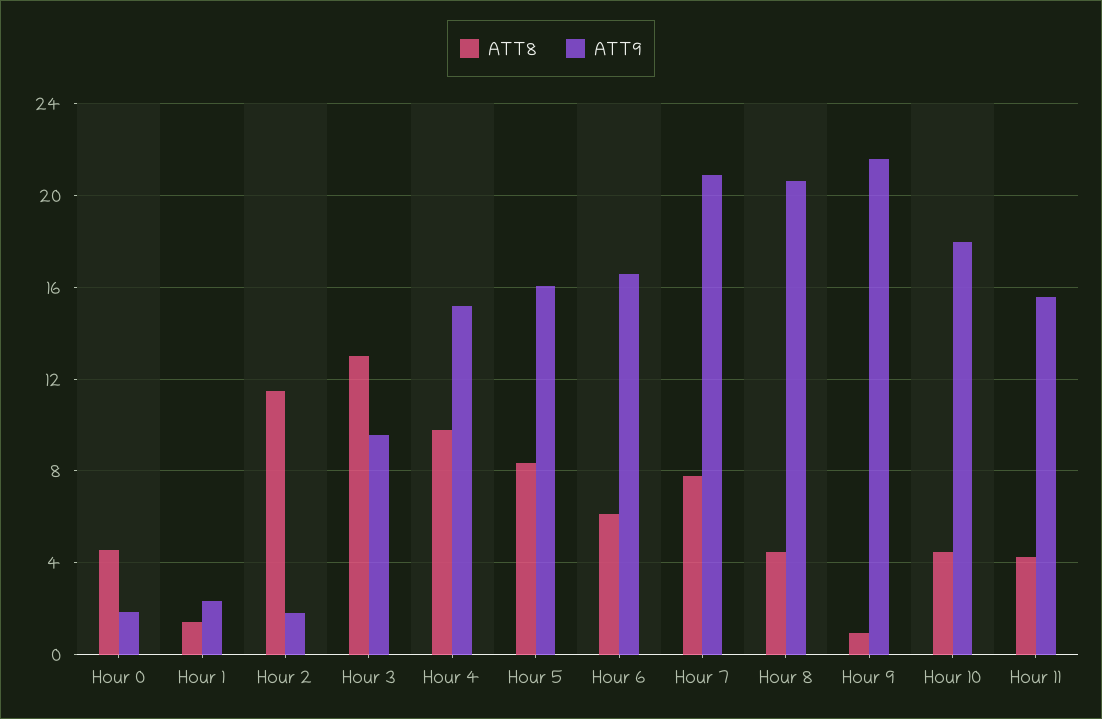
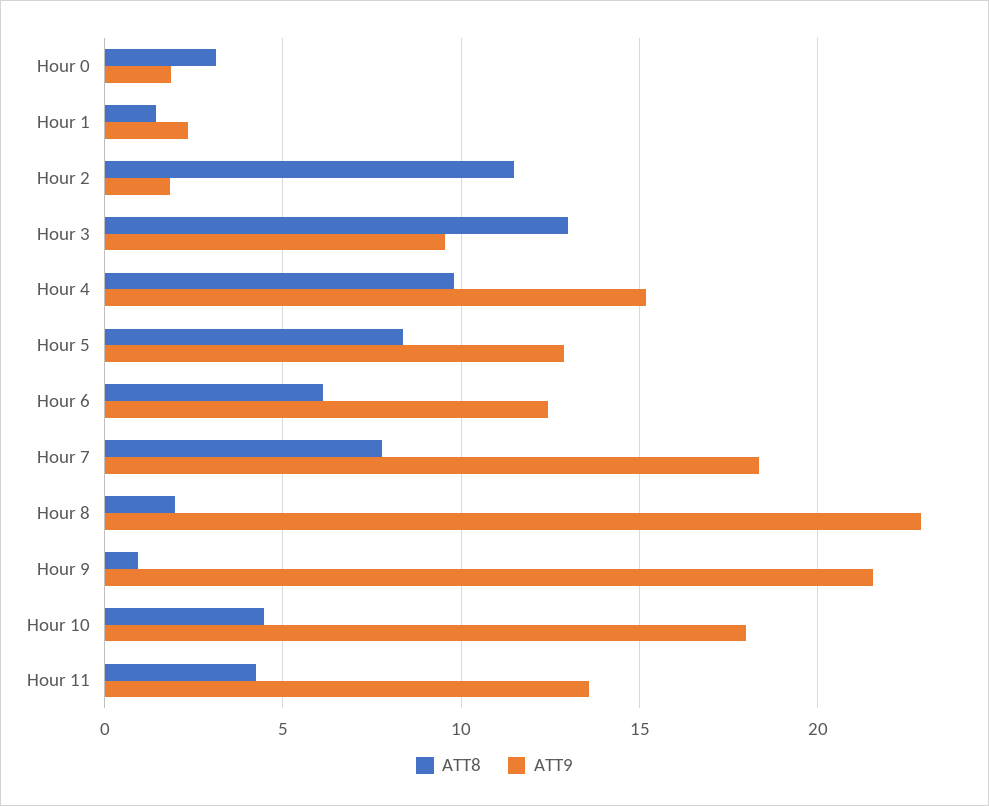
ATT8, Hour 0: 4.5 -> 3
ATT9, Hour 5: 16 -> 13
ATT9, Hour 6: 16.5 -> 12.5
ATT9, Hour 7: 21 -> 18.5
ATT8, Hour 8: 4.5 -> 2
ATT9, Hour 8: 20.5 -> 23
ATT9, Hour 11: 15.5 -> 13.5

